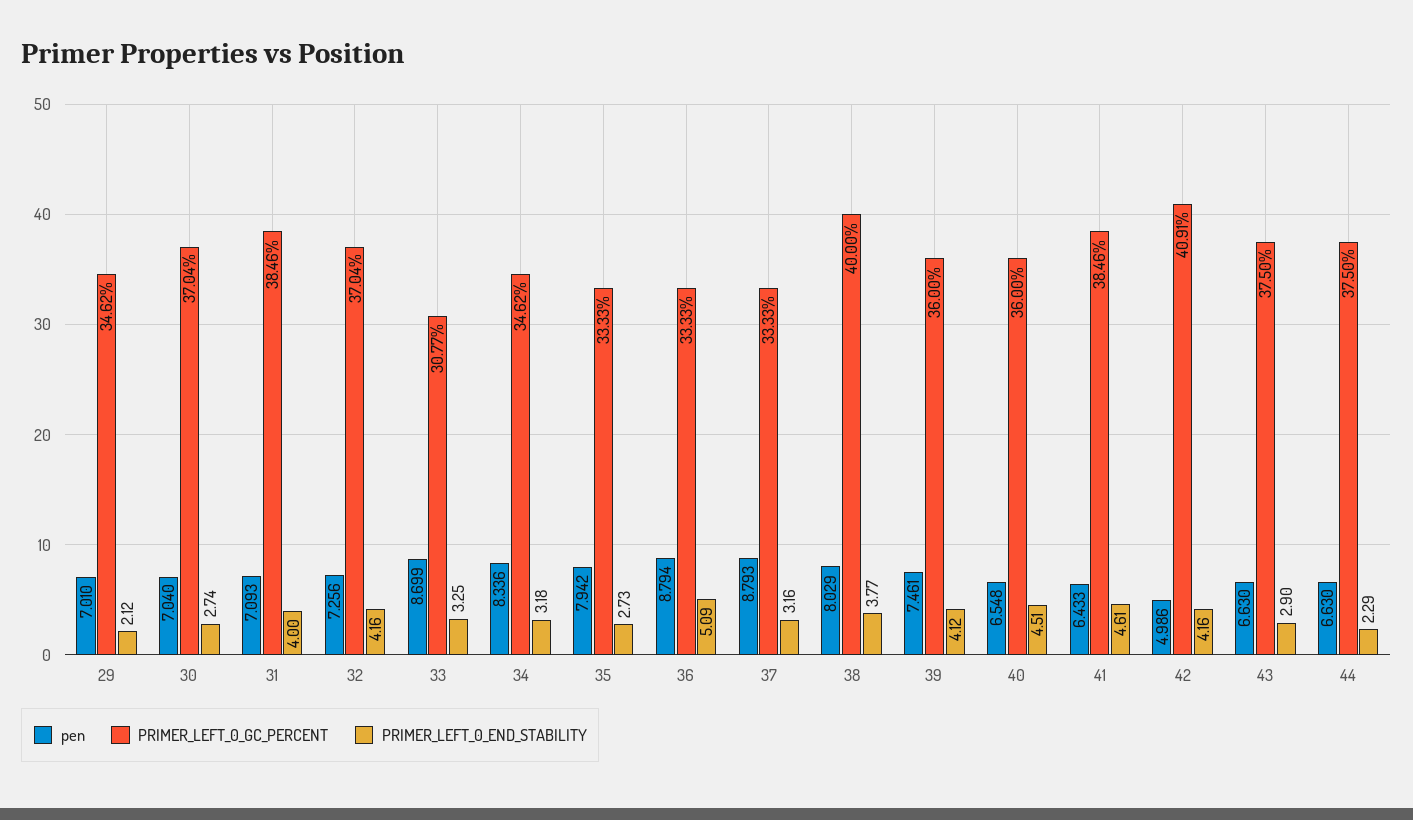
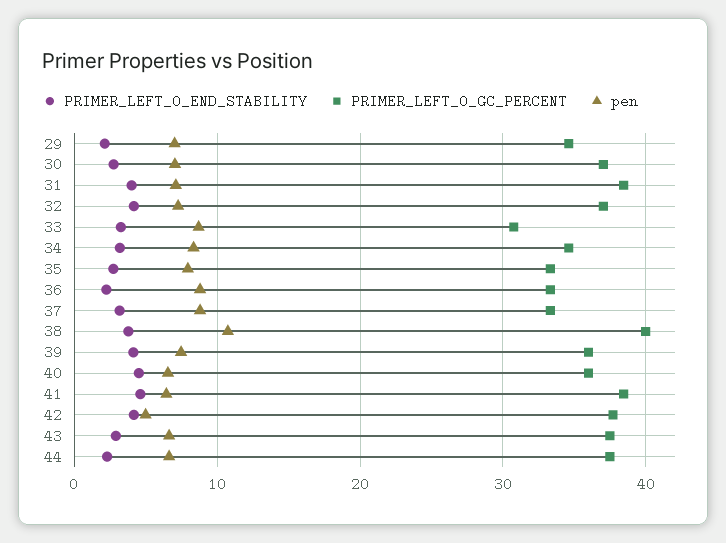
PRIMER_LEFT_0_END_STABILITY, 36: 5.09 -> 2
pen, 38: 8.029 -> 11
PRIMER_LEFT_0_GC_PERCENT, 42: 40.91 -> 38

